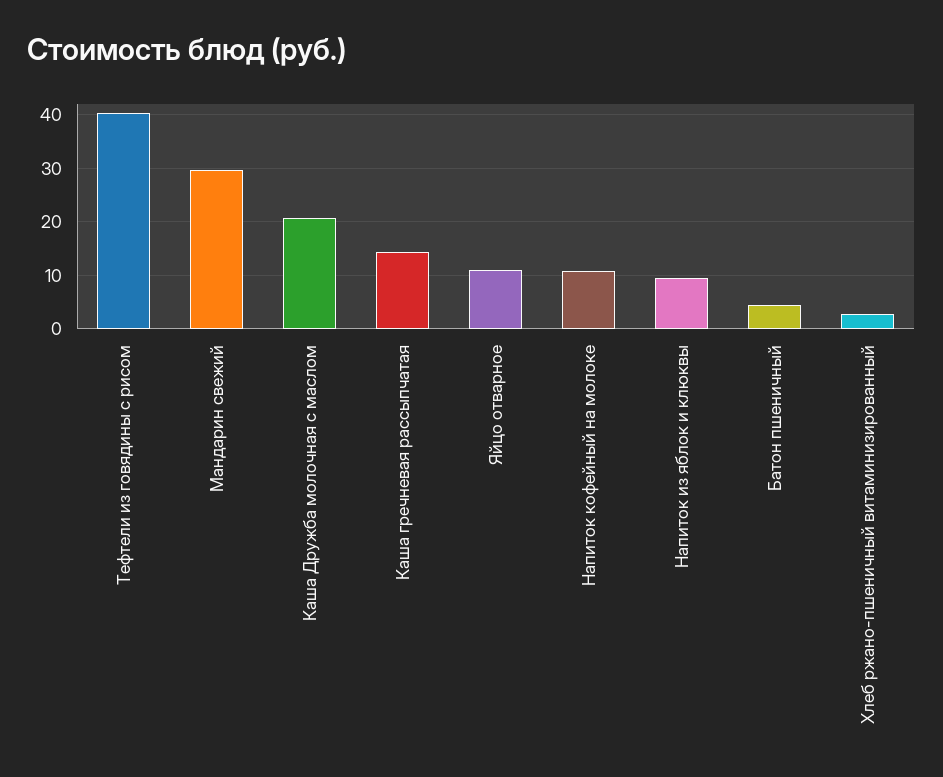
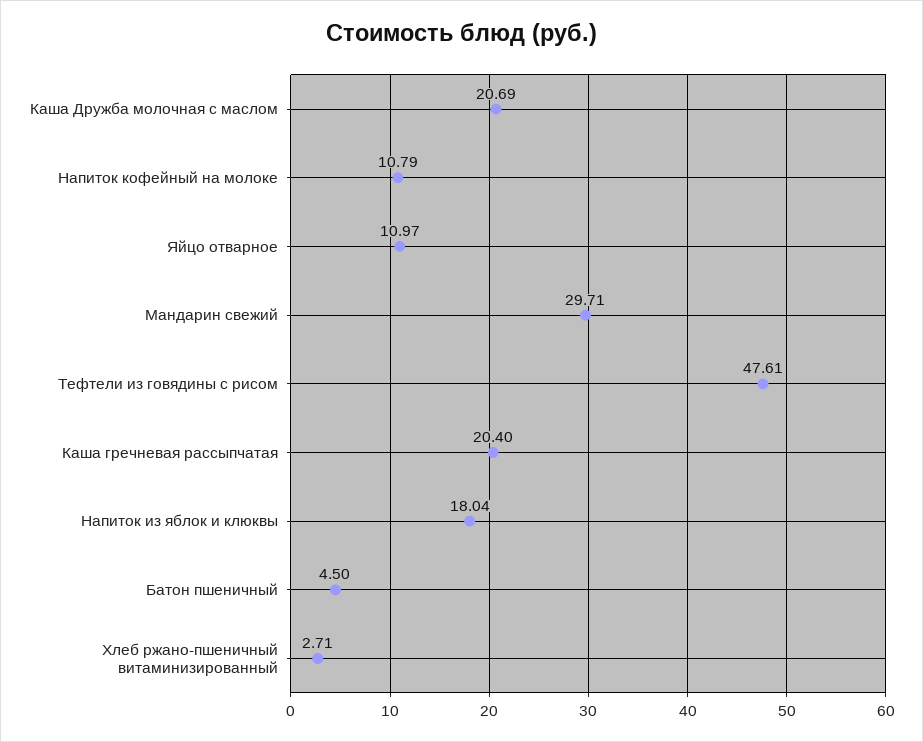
Тефтели из говядины с рисом: 40 -> 47.61
Каша гречневая рассыпчатая: 14 -> 20.4
Напиток из яблок и клюквы: 10 -> 18.04

